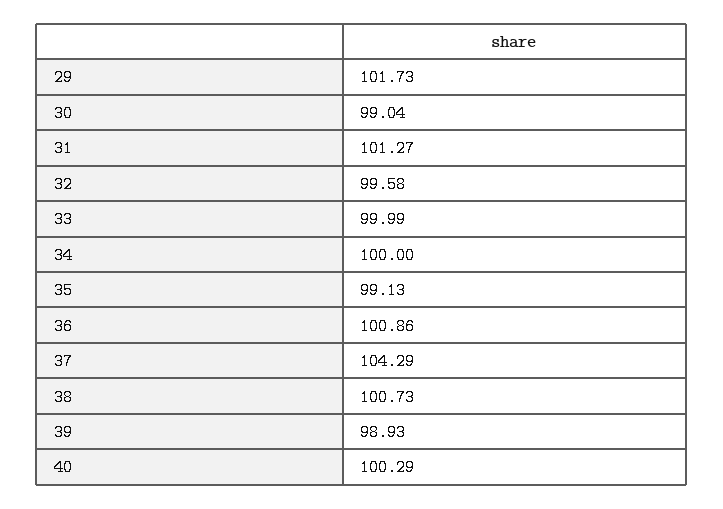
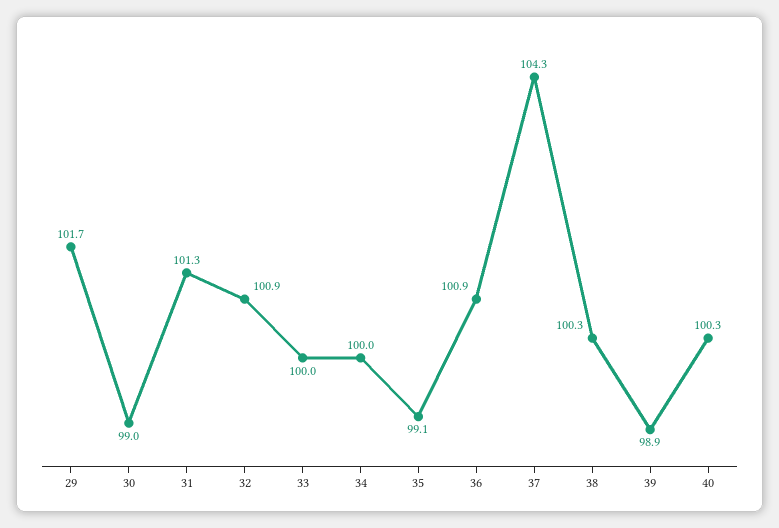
32: 99.58 -> 100.9
38: 100.73 -> 100.3

